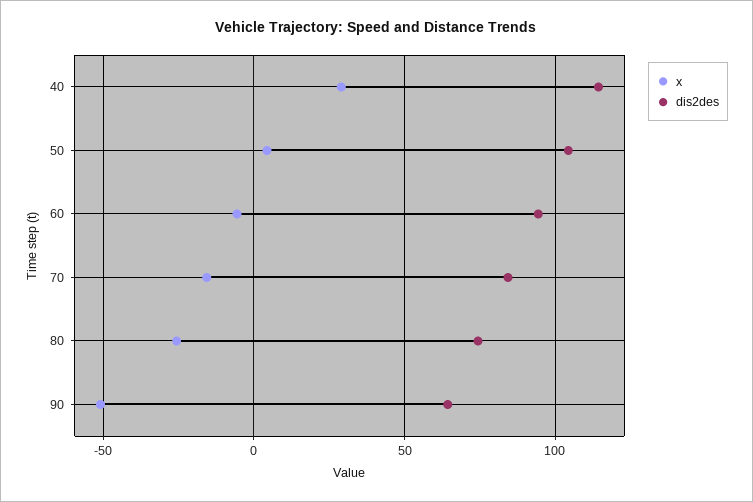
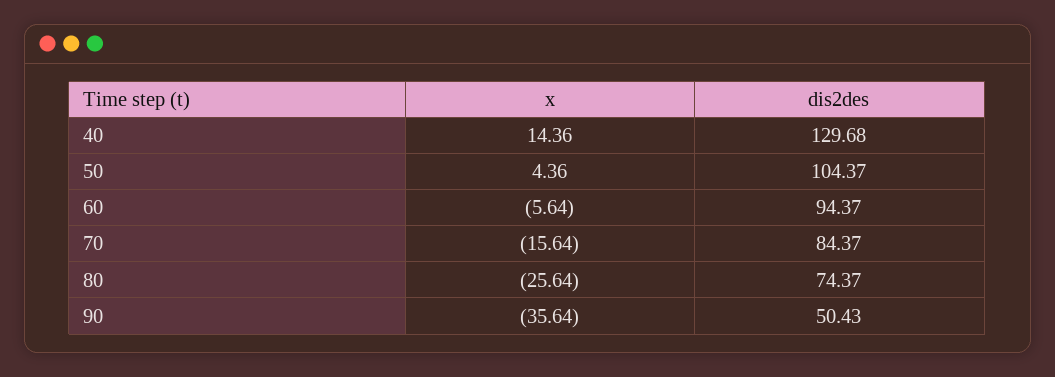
x, 40: 30 -> 14.36
dis2des, 40: 115 -> 129.68
x, 90: -50 -> -35.64
dis2des, 90: 65 -> 50.43

